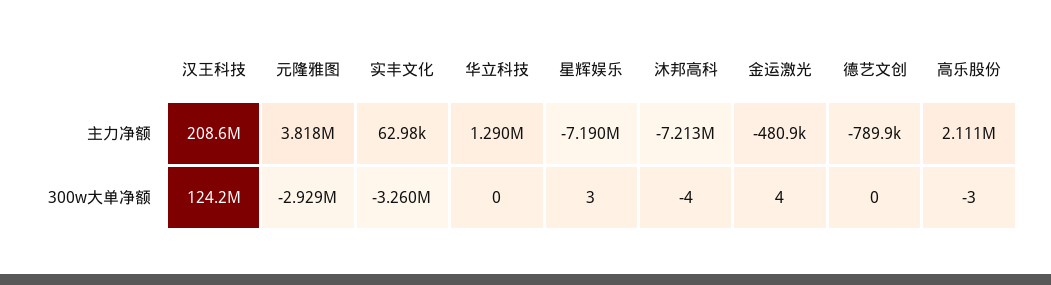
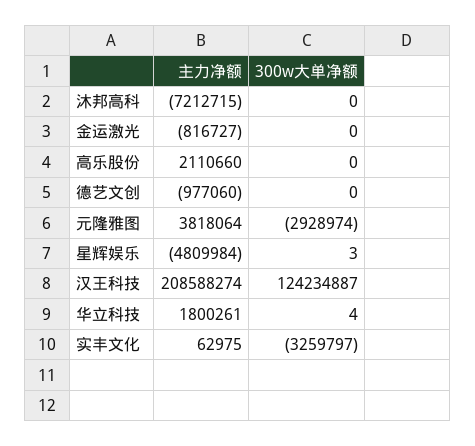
华立科技, 主力净额: 1290000 -> 1800261
星辉娱乐, 主力净额: -7190000 -> -4809984
金运激光, 主力净额: -480900 -> -816727
德艺文创, 主力净额: -789900 -> -977060
华立科技, 300w大单净额: 0 -> 4
沐邦高科, 300w大单净额: -4 -> 0
金运激光, 300w大单净额: 4 -> 0
高乐股份, 300w大单净额: -3 -> 0

